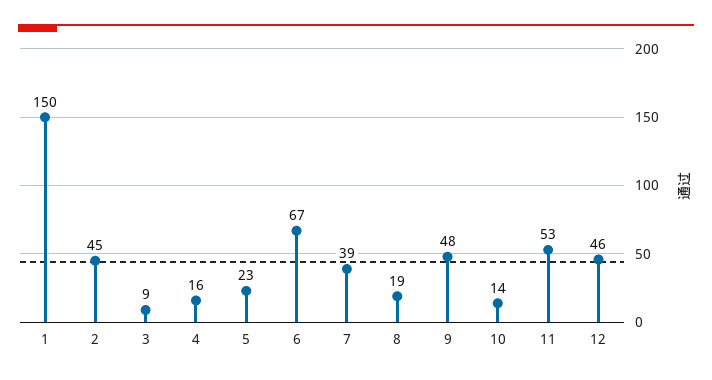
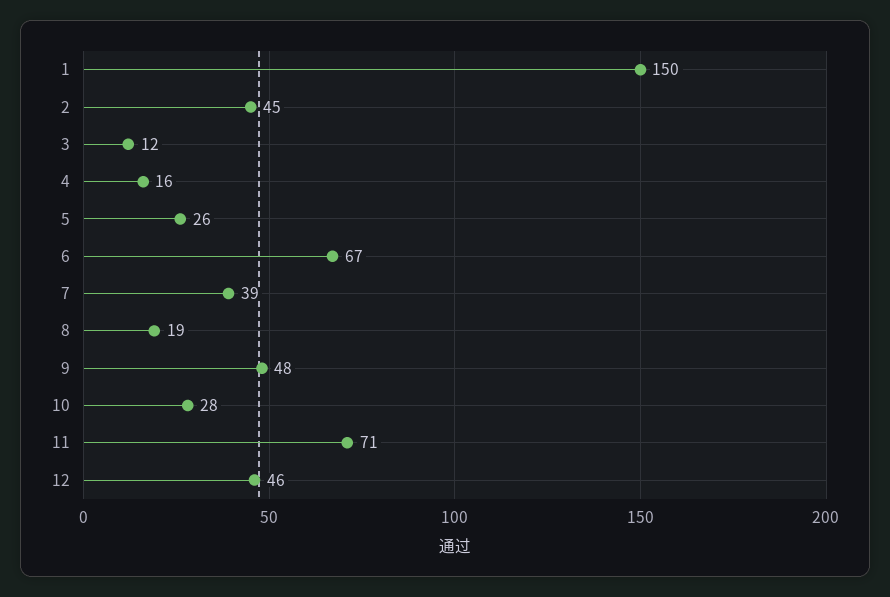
3: 9 -> 12
5: 23 -> 26
10: 14 -> 28
11: 53 -> 71

